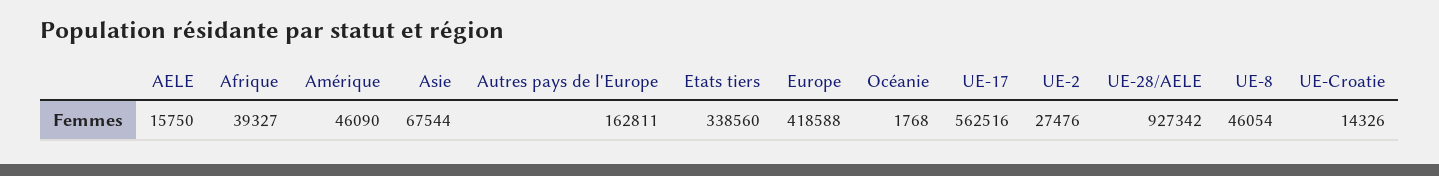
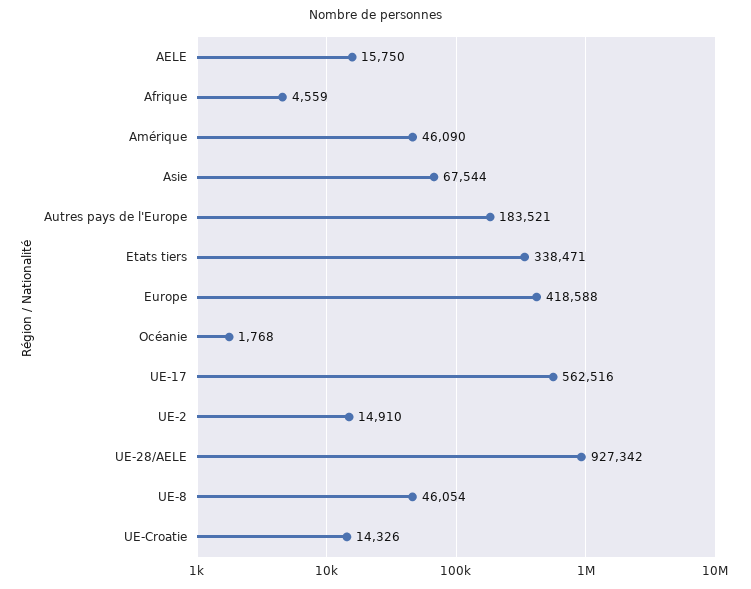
Afrique: 39327 -> 4559
Autres pays de l'Europe: 162811 -> 183521
Etats tiers: 338560 -> 338471
UE-2: 27476 -> 14910

